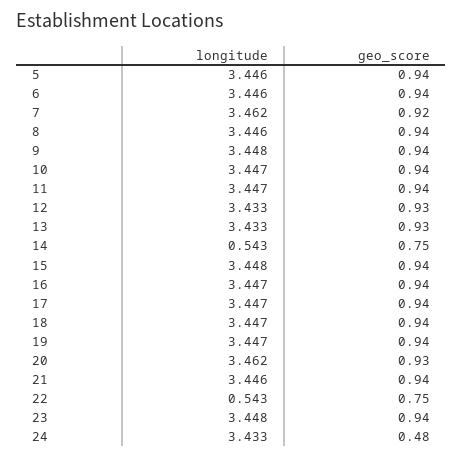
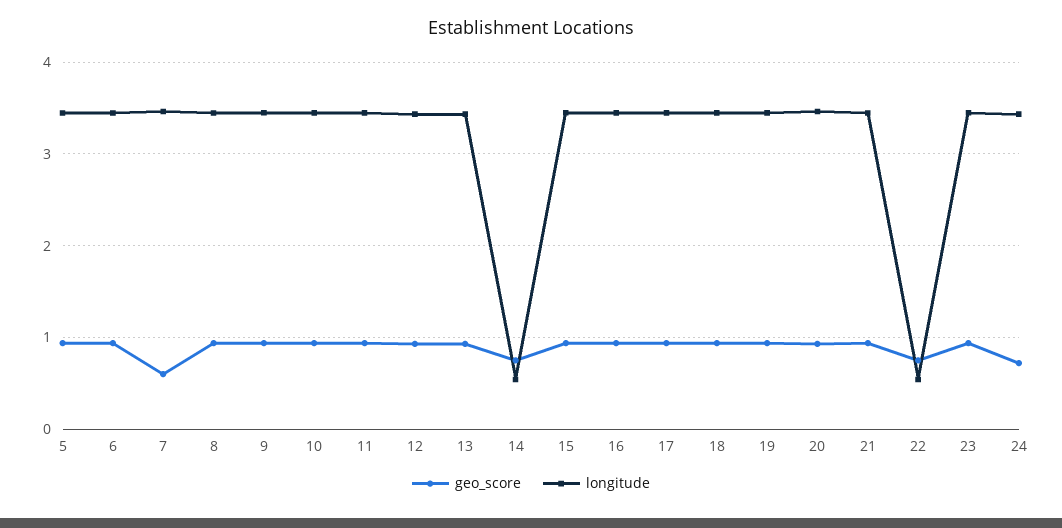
geo_score, 7: 0.92 -> 0.6
geo_score, 24: 0.48 -> 0.7

